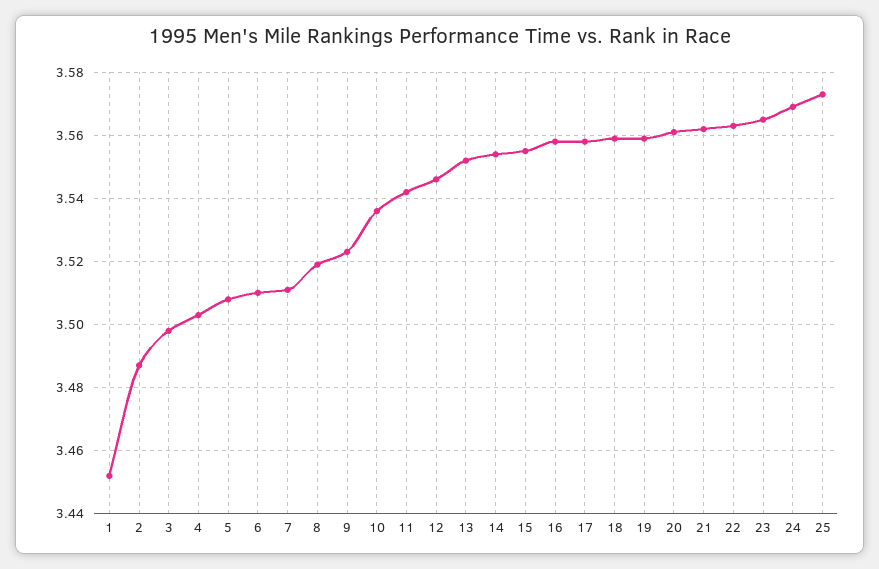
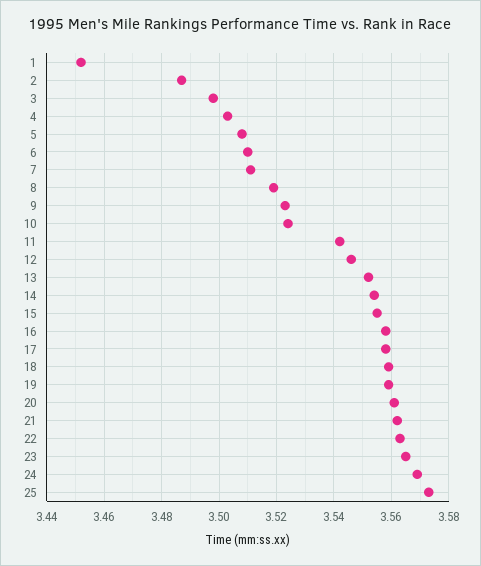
10: 3.535 -> 3.525

